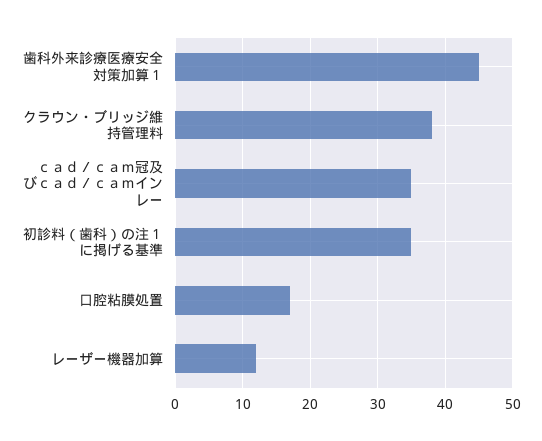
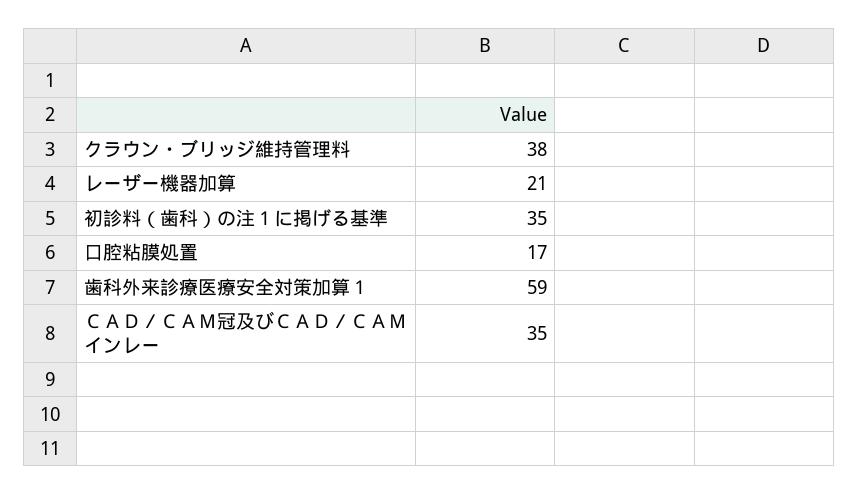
歯科外来診療医療安全対策加算１: 45 -> 59
レーザー機器加算: 12 -> 21

